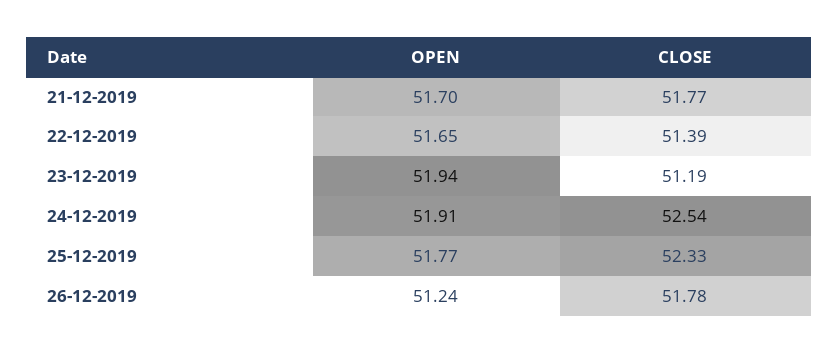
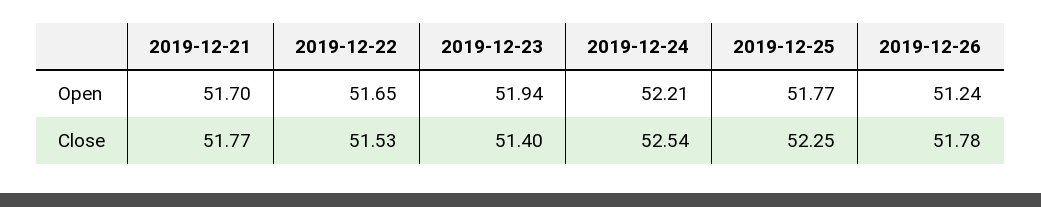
CLOSE, 22-12-2019: 51.39 -> 51.53
CLOSE, 23-12-2019: 51.19 -> 51.4
OPEN, 24-12-2019: 51.91 -> 52.21
CLOSE, 25-12-2019: 52.33 -> 52.25

